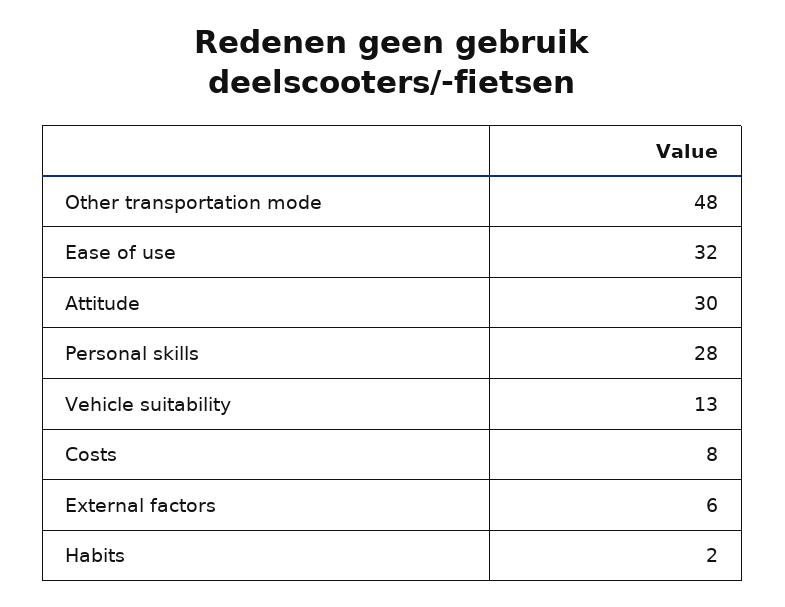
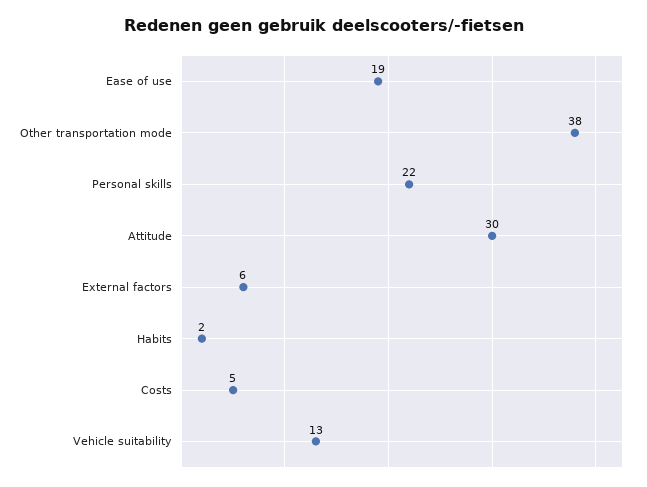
Other transportation mode: 48 -> 38
Ease of use: 32 -> 19
Personal skills: 28 -> 22
Costs: 8 -> 5

